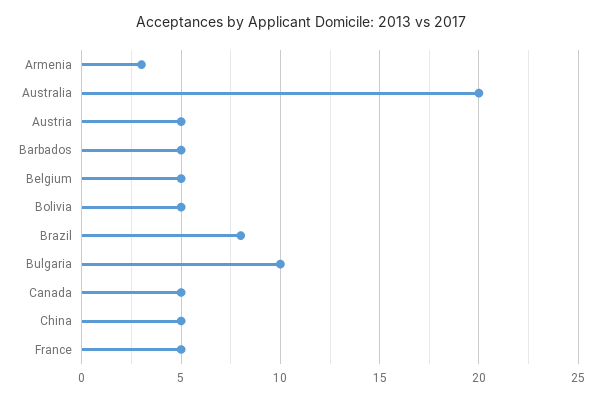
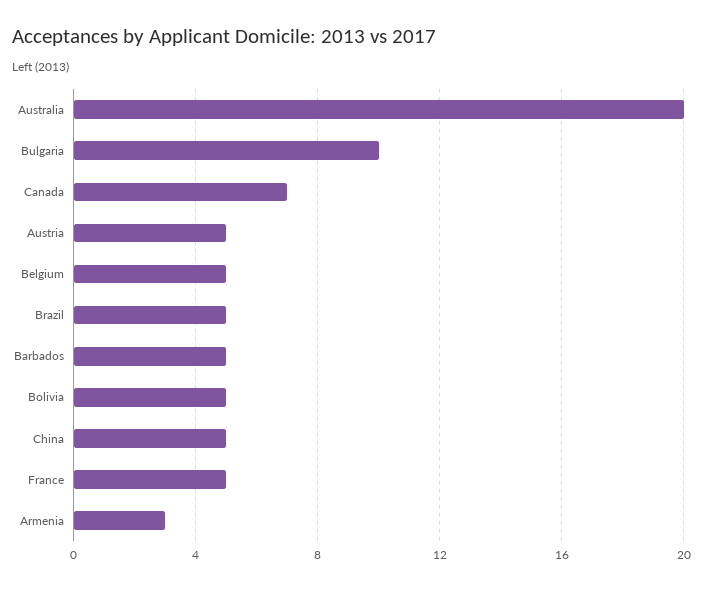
Brazil: 8 -> 5
Canada: 5 -> 7

